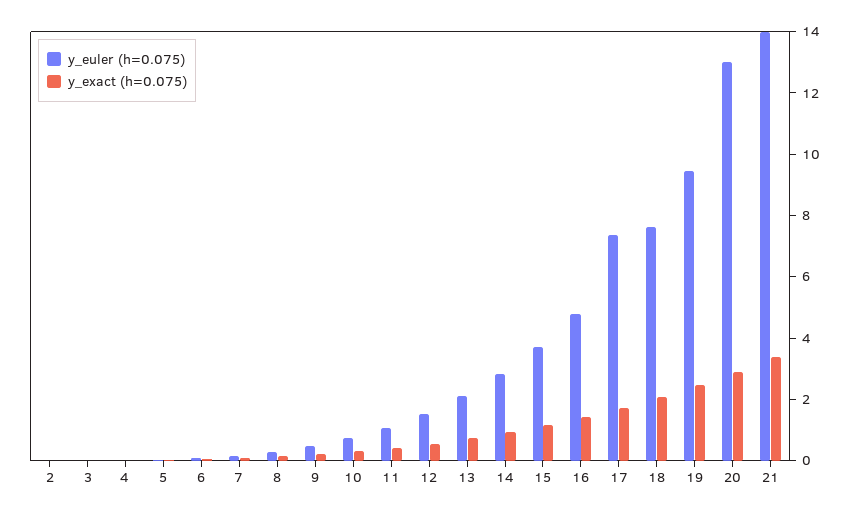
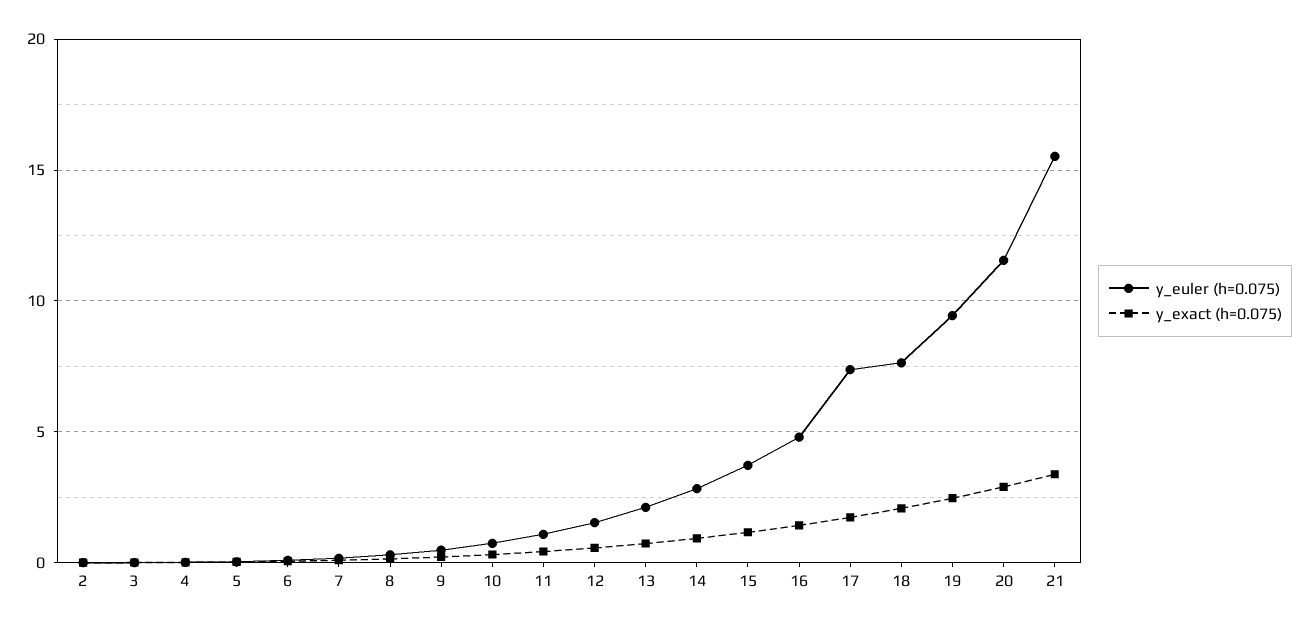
y_euler (h=0.075), 20: 13 -> 11.5
y_euler (h=0.075), 21: 14 -> 15.5

